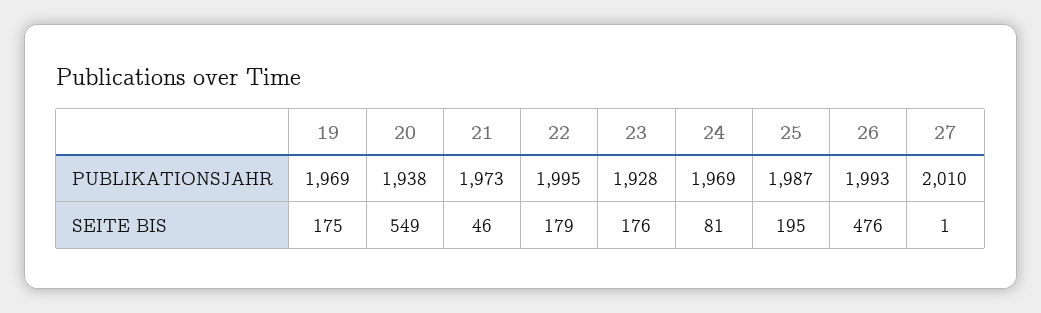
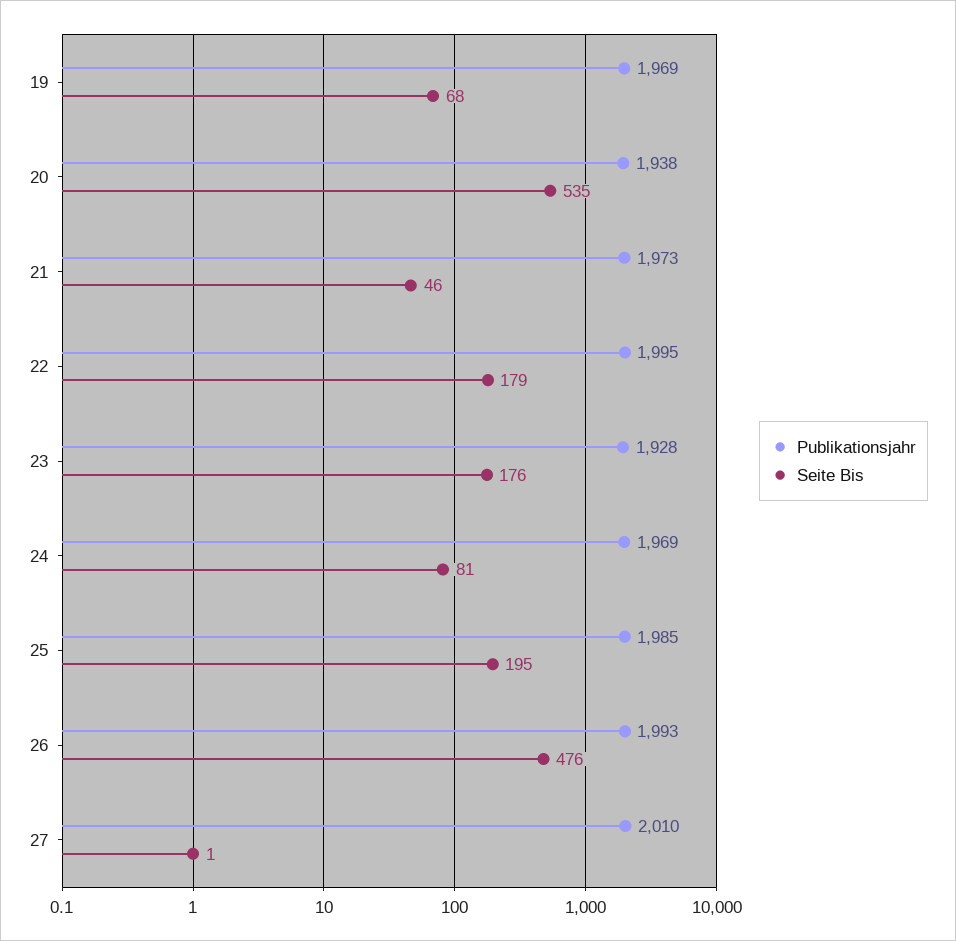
PUBLIKATIONSJAHR, 25: 1987 -> 1985
SEITE BIS, 19: 175 -> 68
SEITE BIS, 20: 549 -> 535

